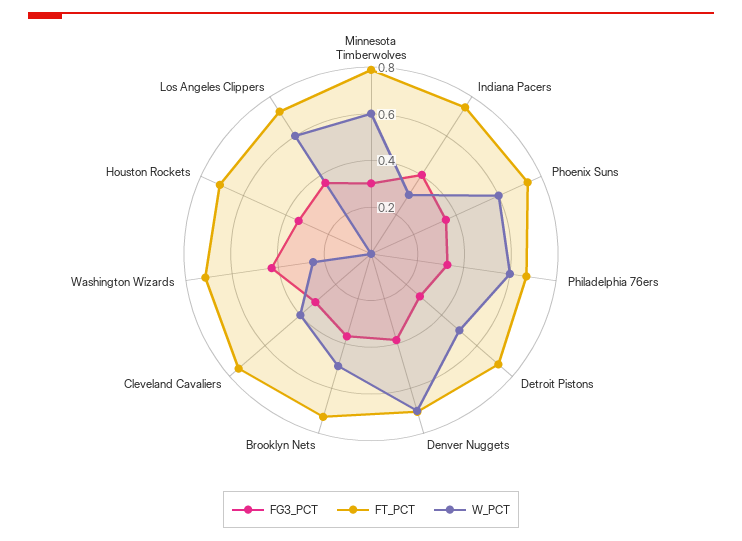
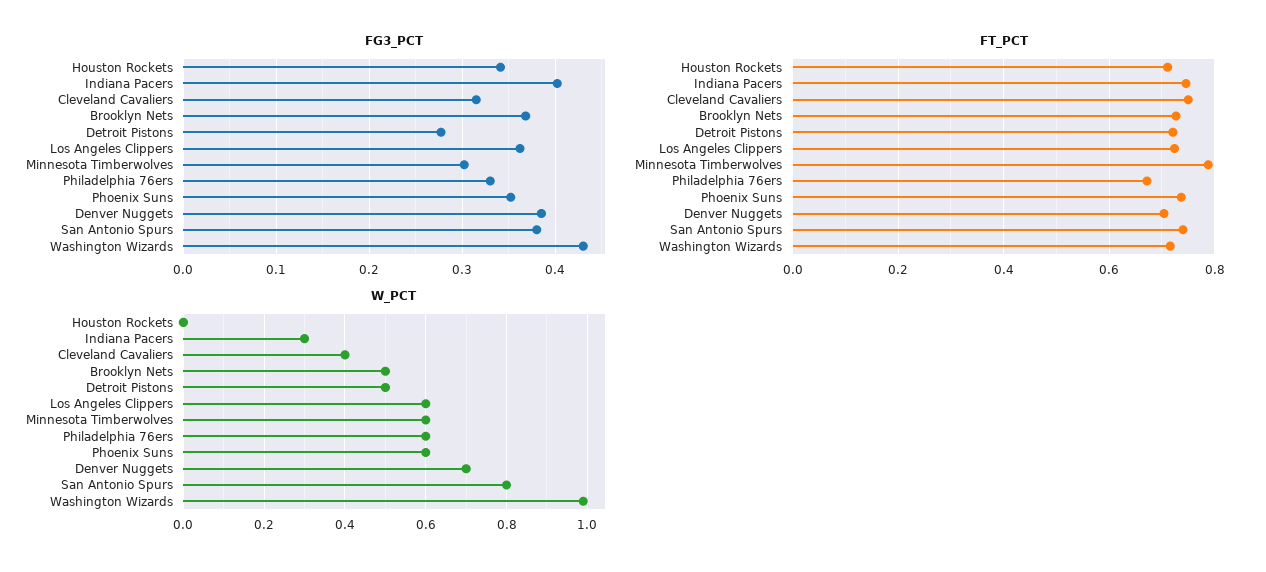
W_PCT, Washington Wizards: 0.25 -> 1
FG3_PCT, San Antonio Spurs: none -> 0.38
FT_PCT, San Antonio Spurs: none -> 0.74
W_PCT, San Antonio Spurs: none -> 0.8

